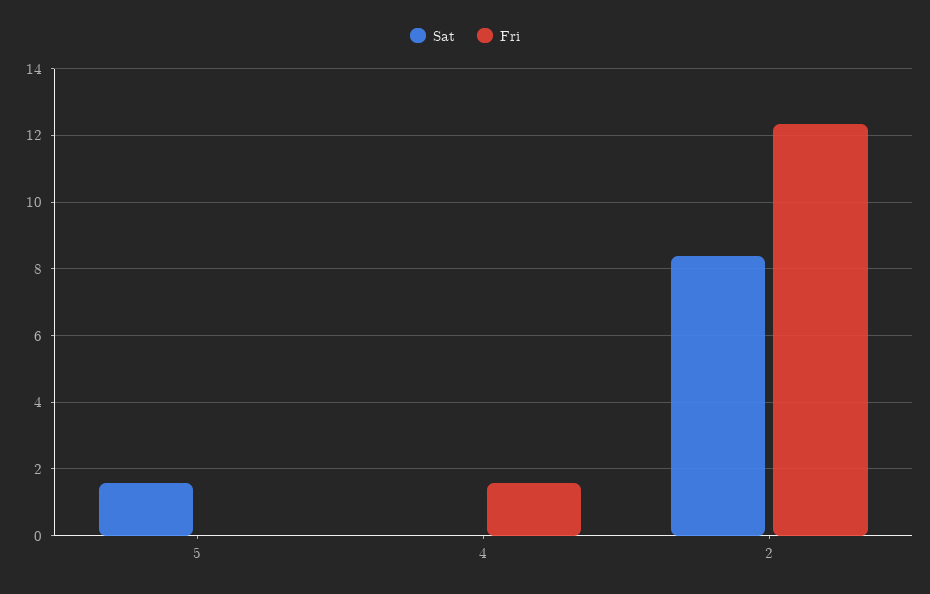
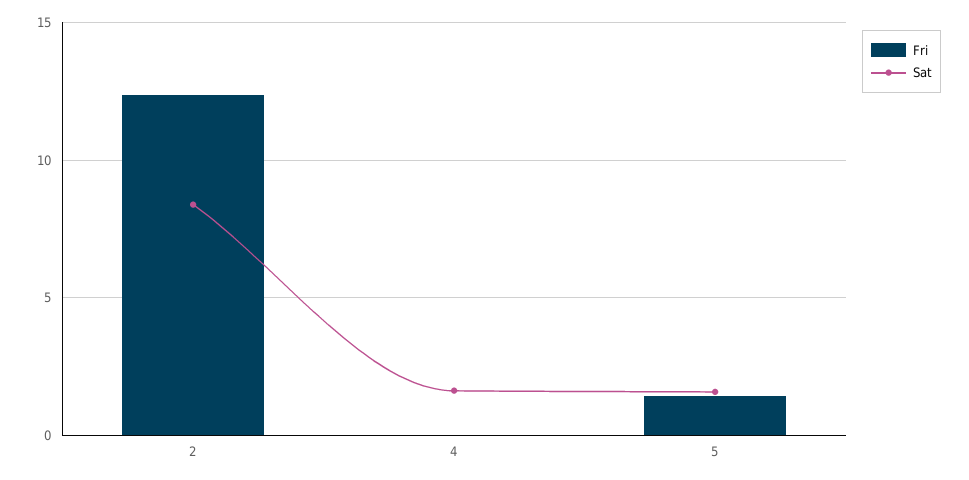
Fri, 5: 0 -> 1.5
Sat, 4: 0 -> 1.5
Fri, 4: 1.6 -> 0

